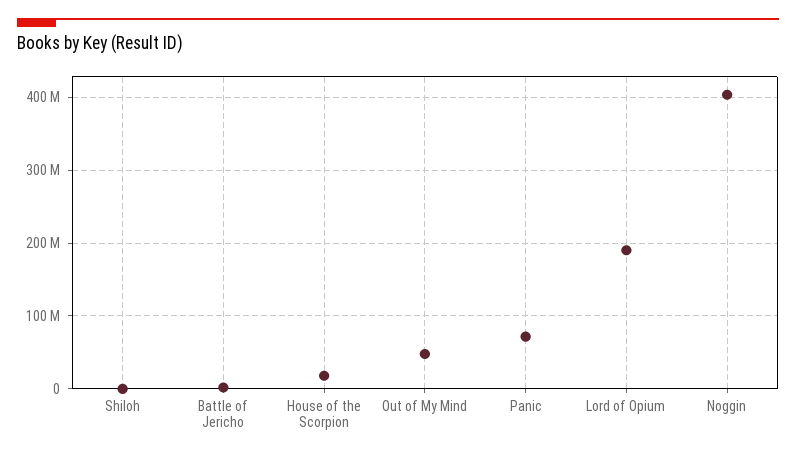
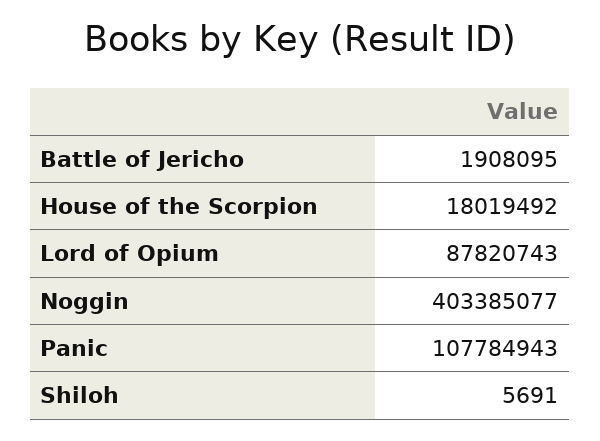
Out of My Mind: 50000000 -> none
Panic: 70000000 -> 107784943
Lord of Opium: 190000000 -> 87820743

